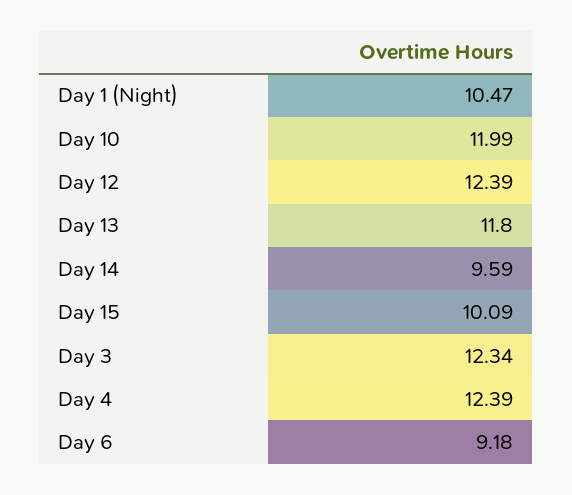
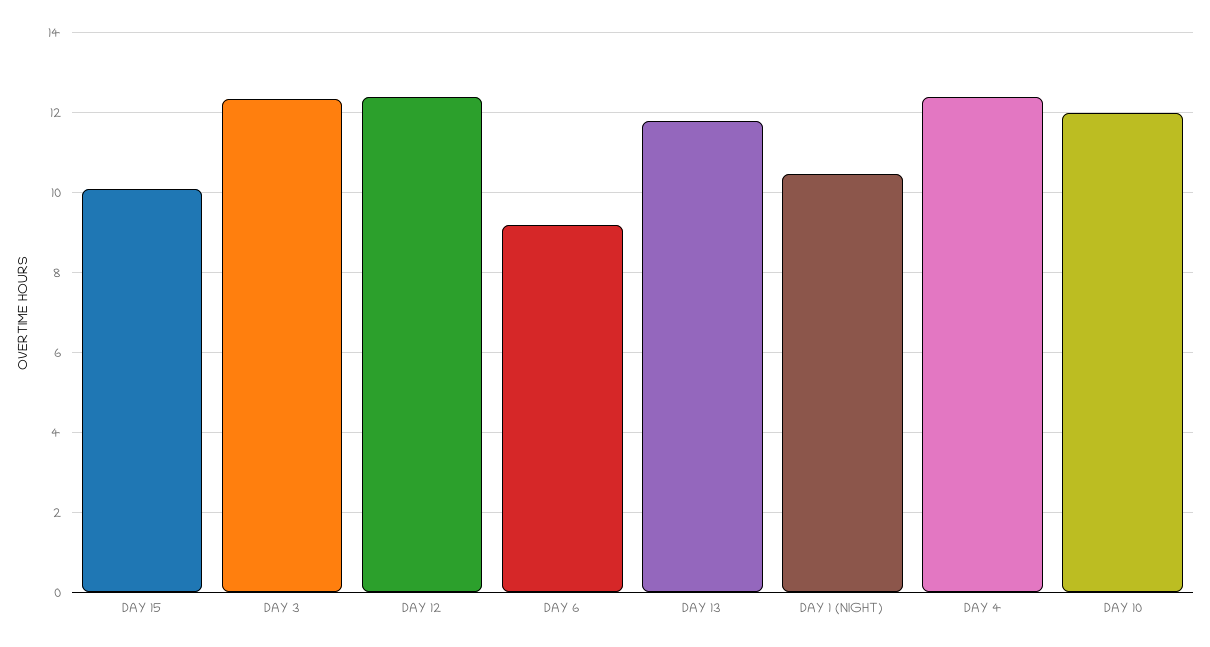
Day 14: 9.59 -> none

